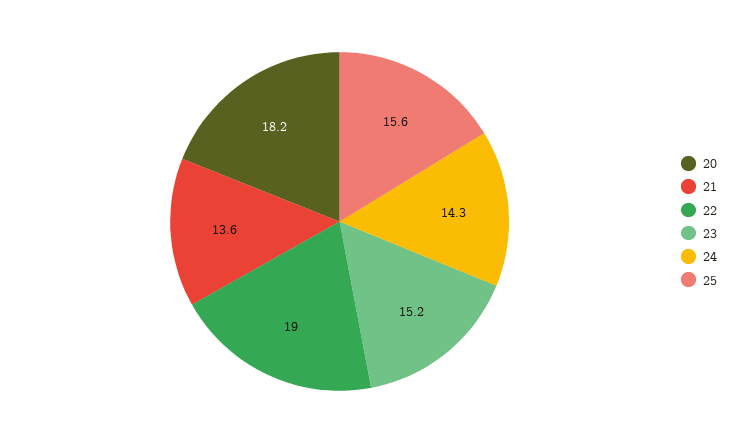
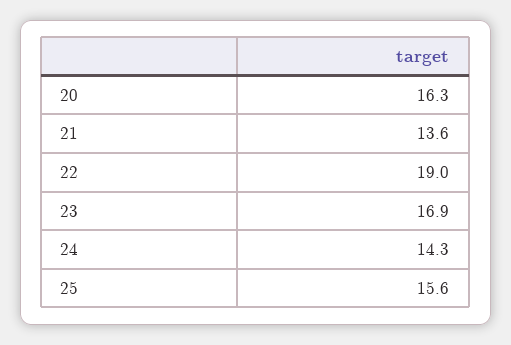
20: 18.2 -> 16.3
23: 15.2 -> 16.9

